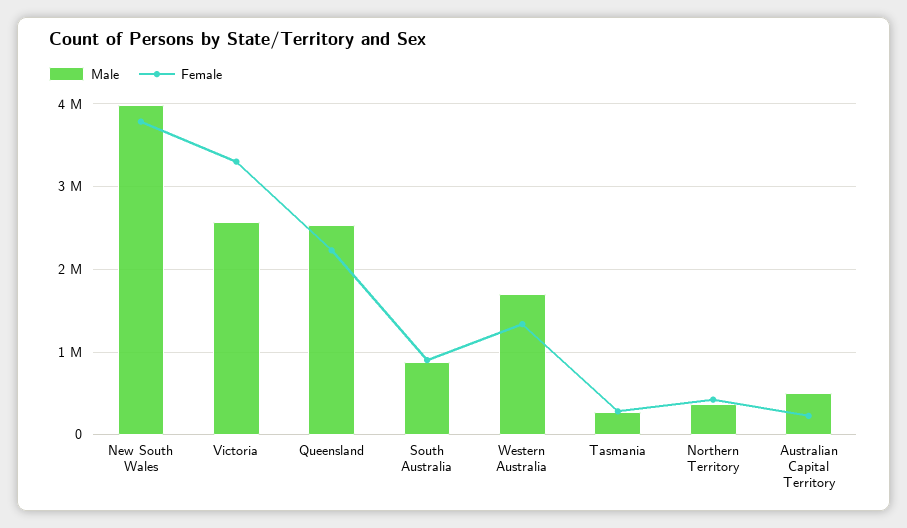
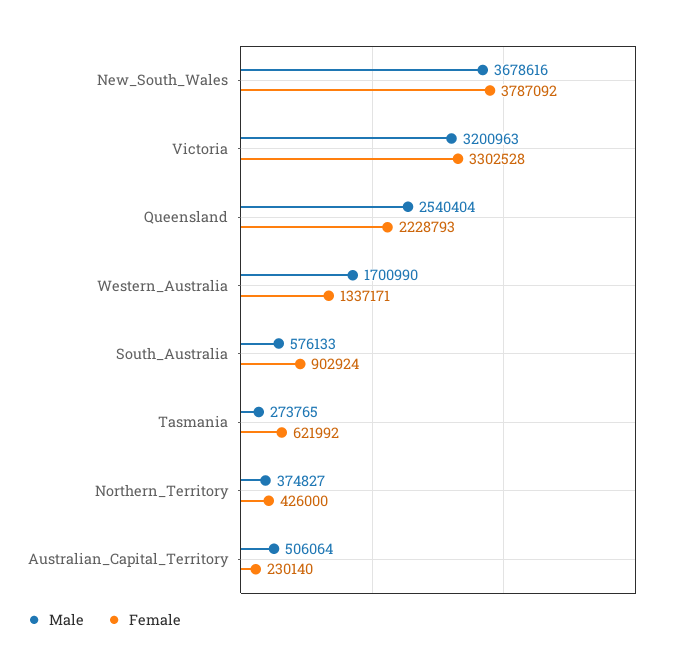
Male, New South Wales: 4000000 -> 3678616
Male, Victoria: 2600000 -> 3200963
Male, South Australia: 900000 -> 576133
Female, Tasmania: 300000 -> 621992

